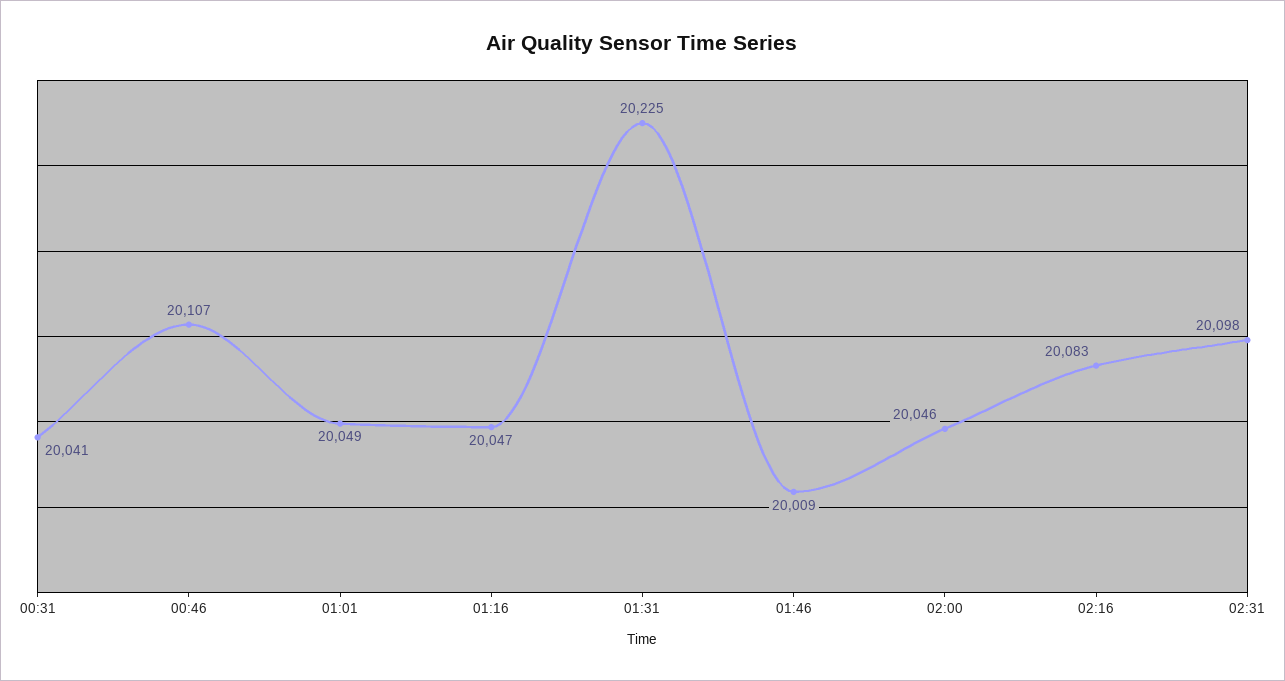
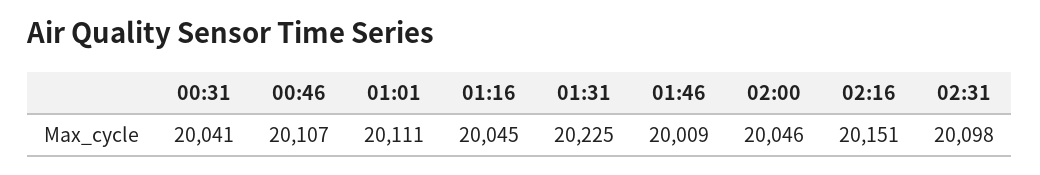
01:01: 20049 -> 20111
01:16: 20047 -> 20045
02:16: 20083 -> 20151

